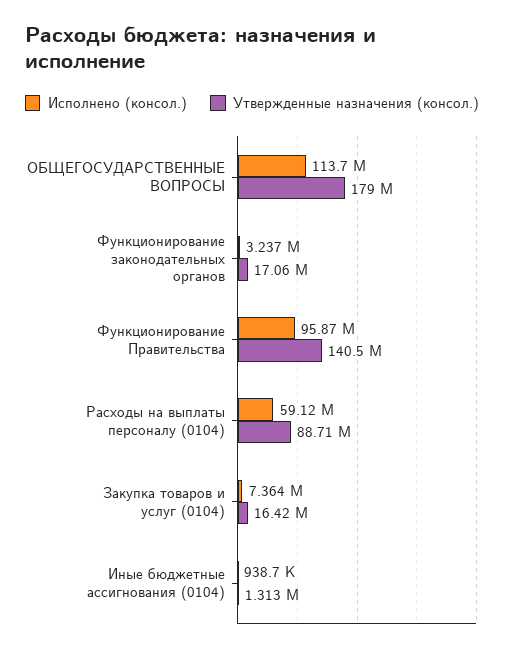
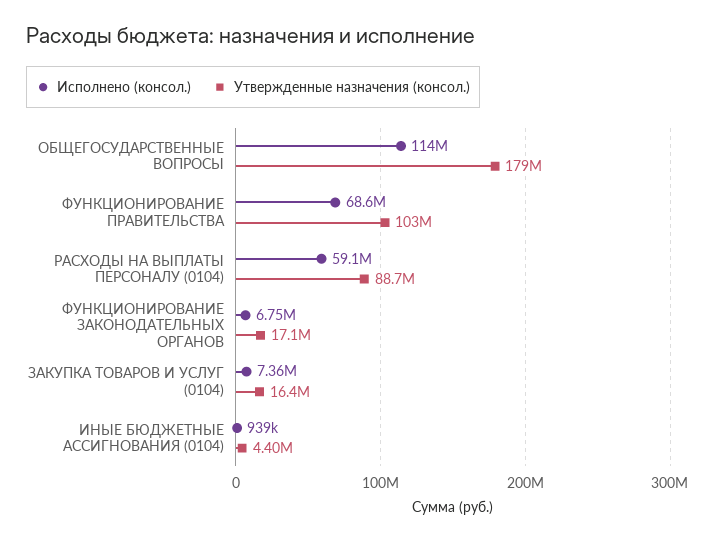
Исполнено (консол.), Функционирование законодательных органов: 3237000 -> 6750000
Исполнено (консол.), Функционирование Правительства: 95870000 -> 68600000
Утвержденные назначения (консол.), Функционирование Правительства: 140500000 -> 103000000
Утвержденные назначения (консол.), Иные бюджетные ассигнования (0104): 1313000 -> 4400000

